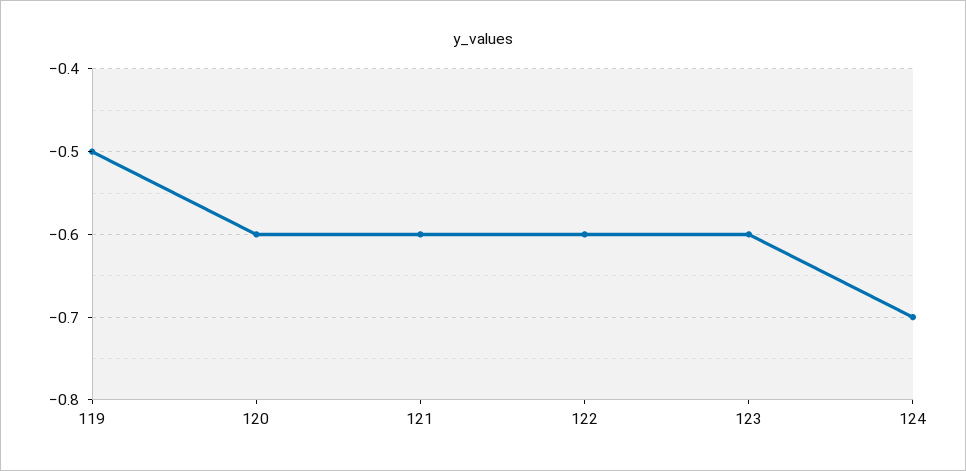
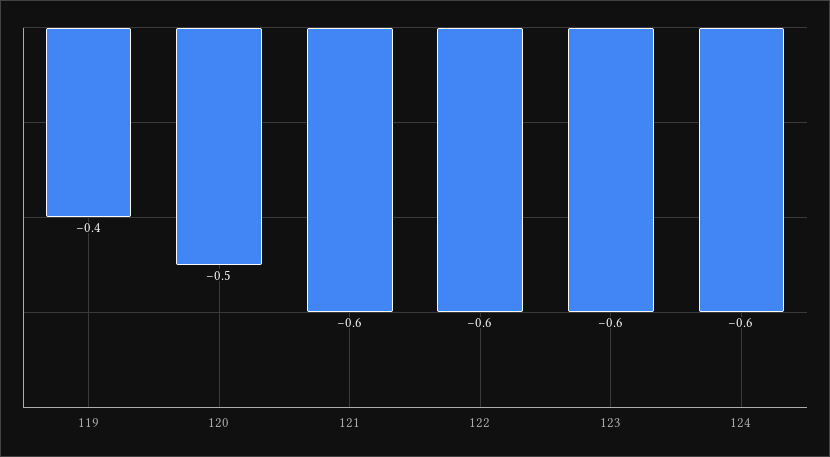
119: -0.5 -> -0.4
120: -0.6 -> -0.5
124: -0.7 -> -0.6

